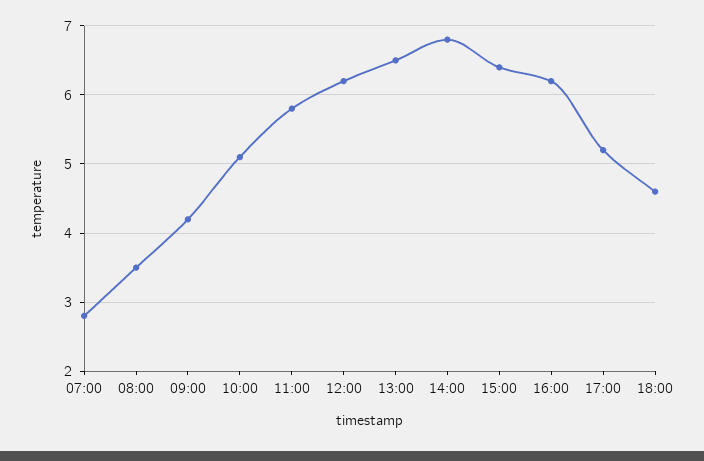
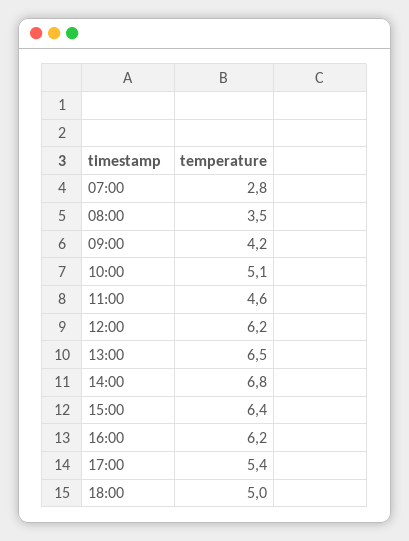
11:00: 5.8 -> 4.6
17:00: 5.2 -> 5.4
18:00: 4.6 -> 5

